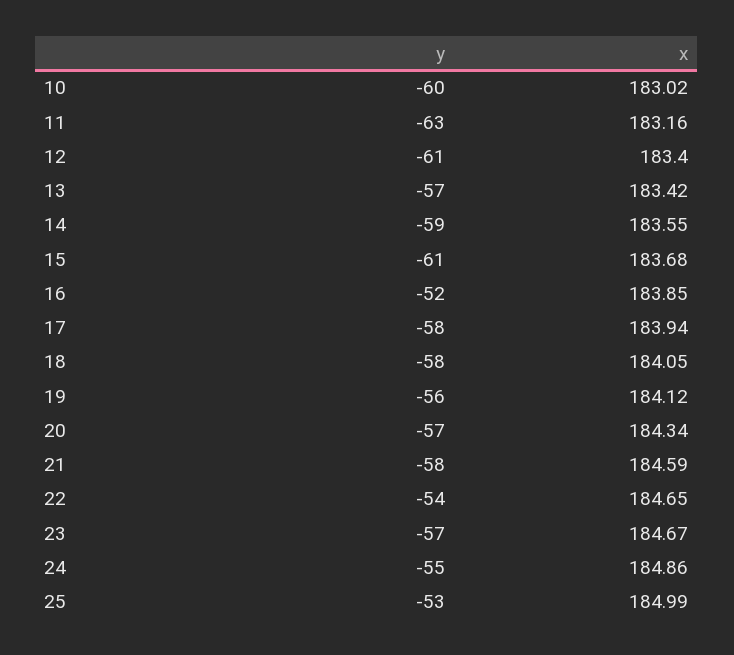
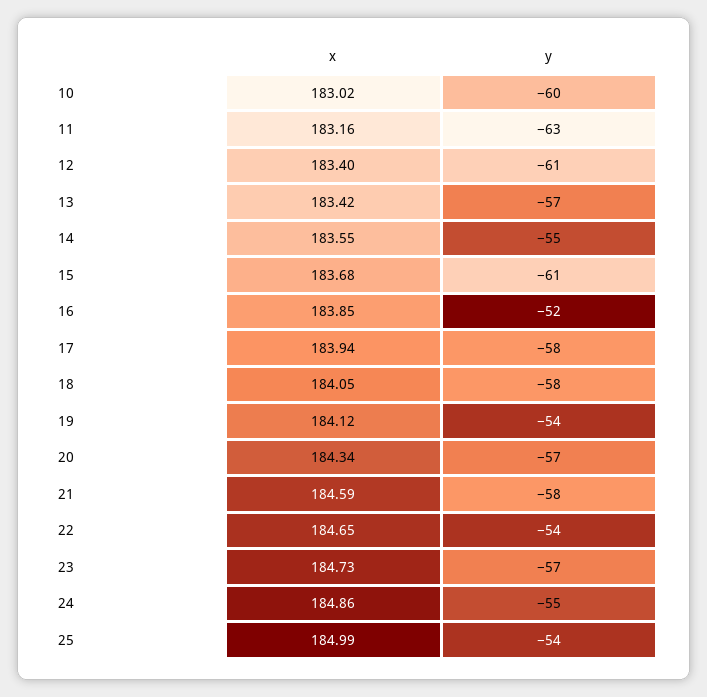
y, 14: -59 -> -55
y, 19: -56 -> -54
x, 23: 184.67 -> 184.73
y, 25: -53 -> -54

